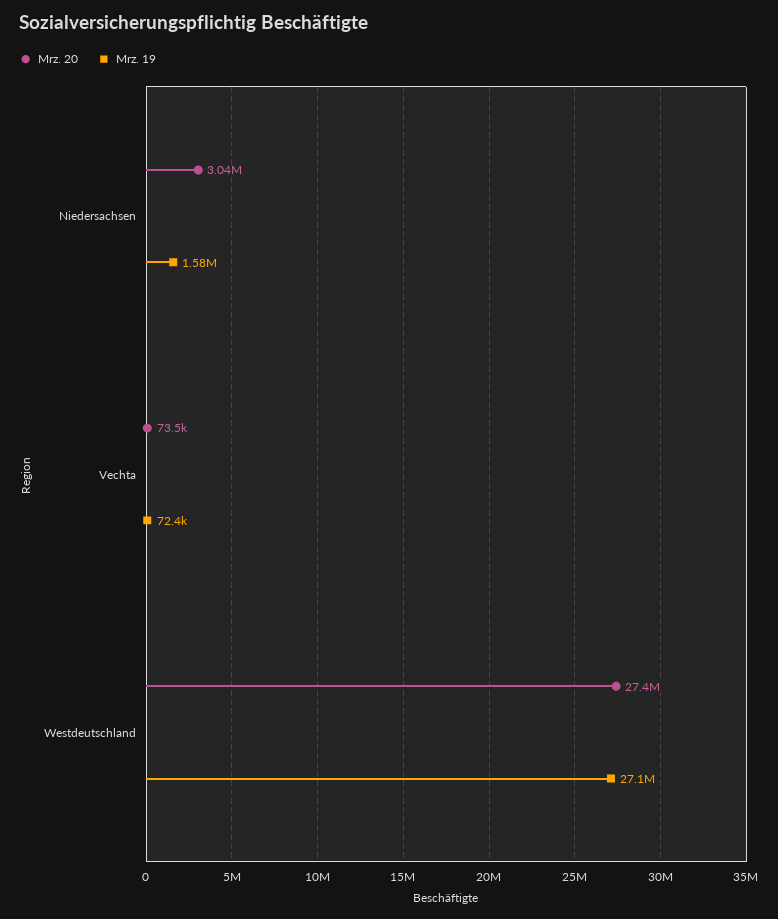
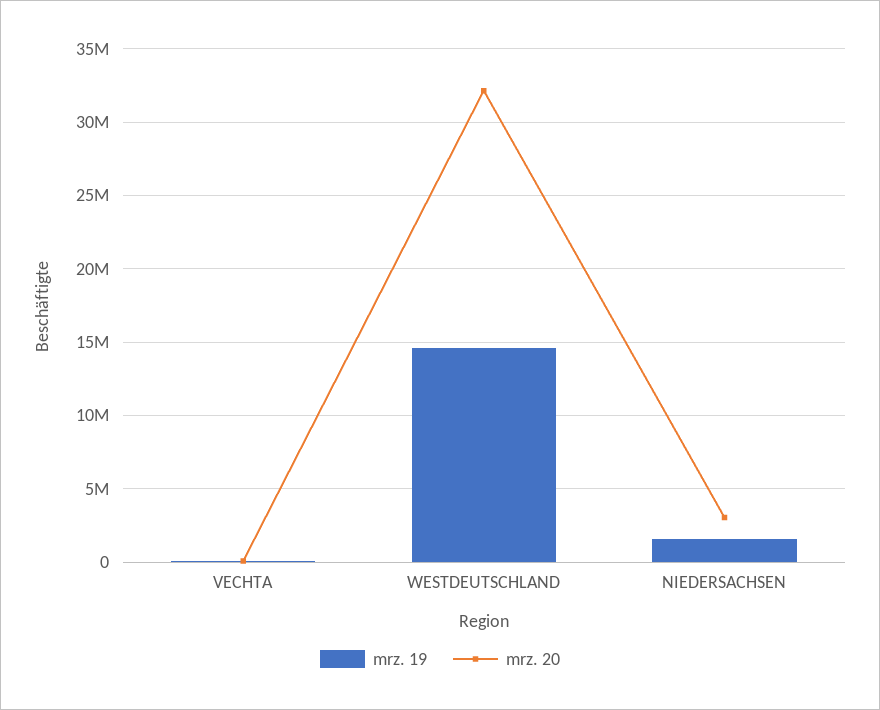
Mrz. 20, Westdeutschland: 27400000 -> 32000000
Mrz. 19, Westdeutschland: 27100000 -> 14500000

